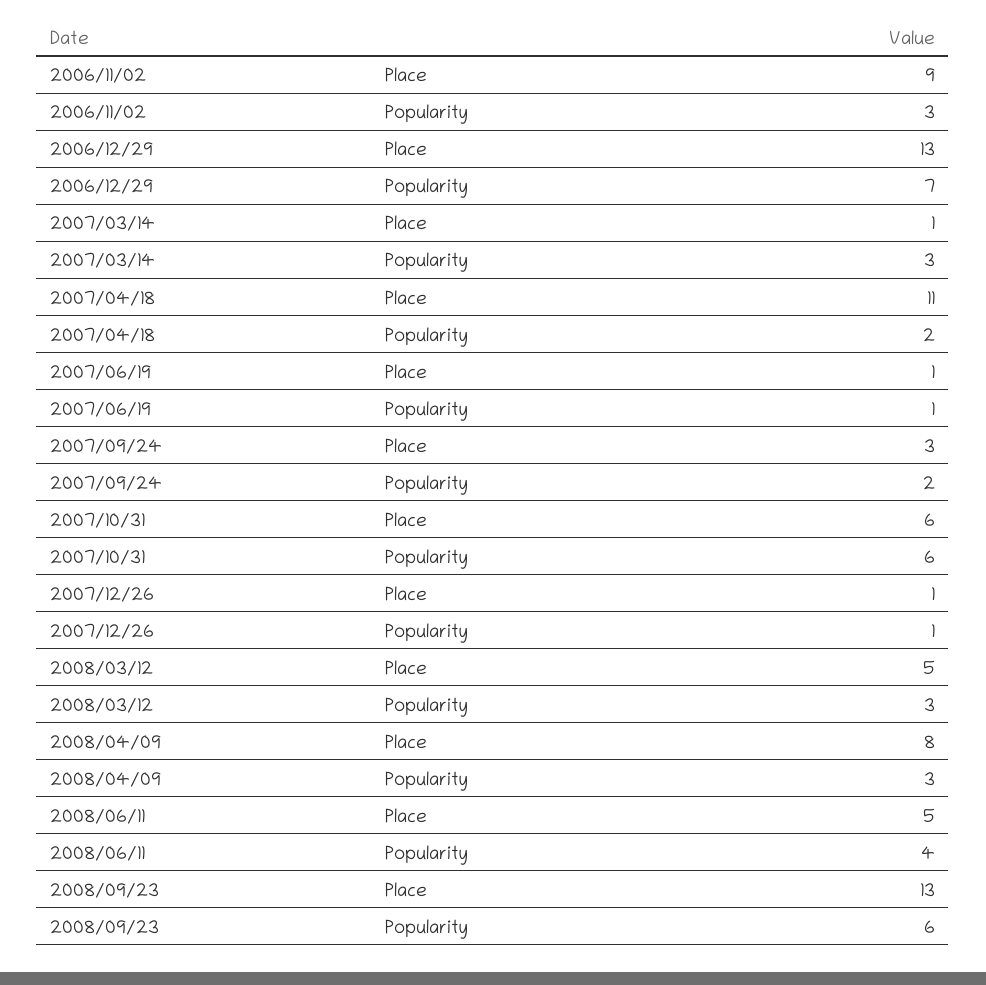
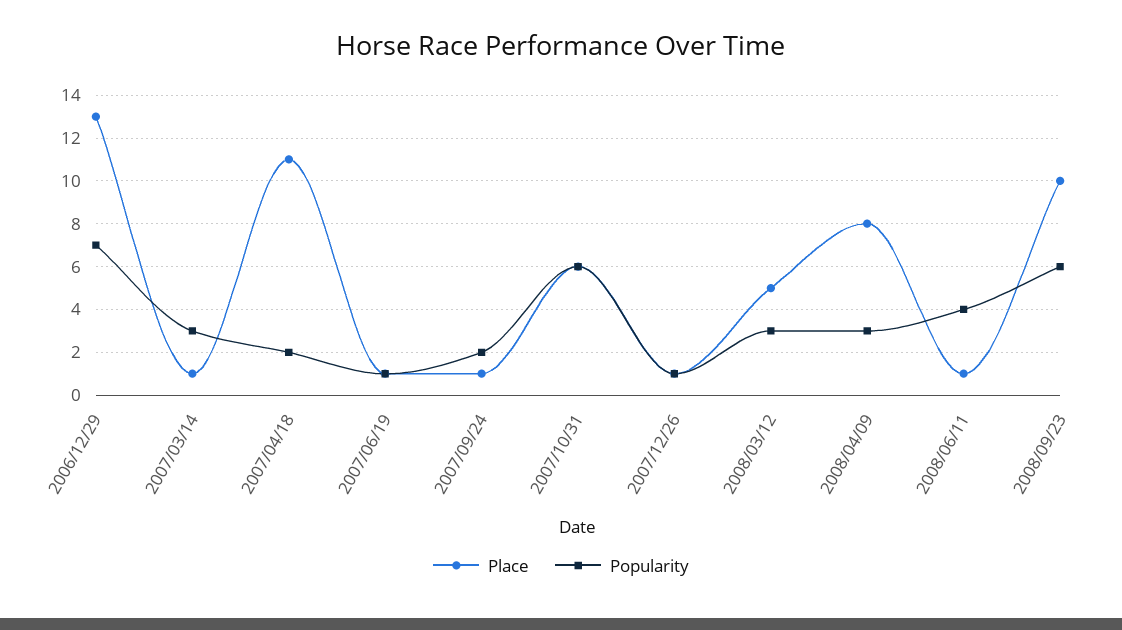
Place, 2006/11/02: 9 -> none
Popularity, 2006/11/02: 3 -> none
Place, 2007/09/24: 3 -> 1
Place, 2008/06/11: 5 -> 1
Place, 2008/09/23: 13 -> 10

